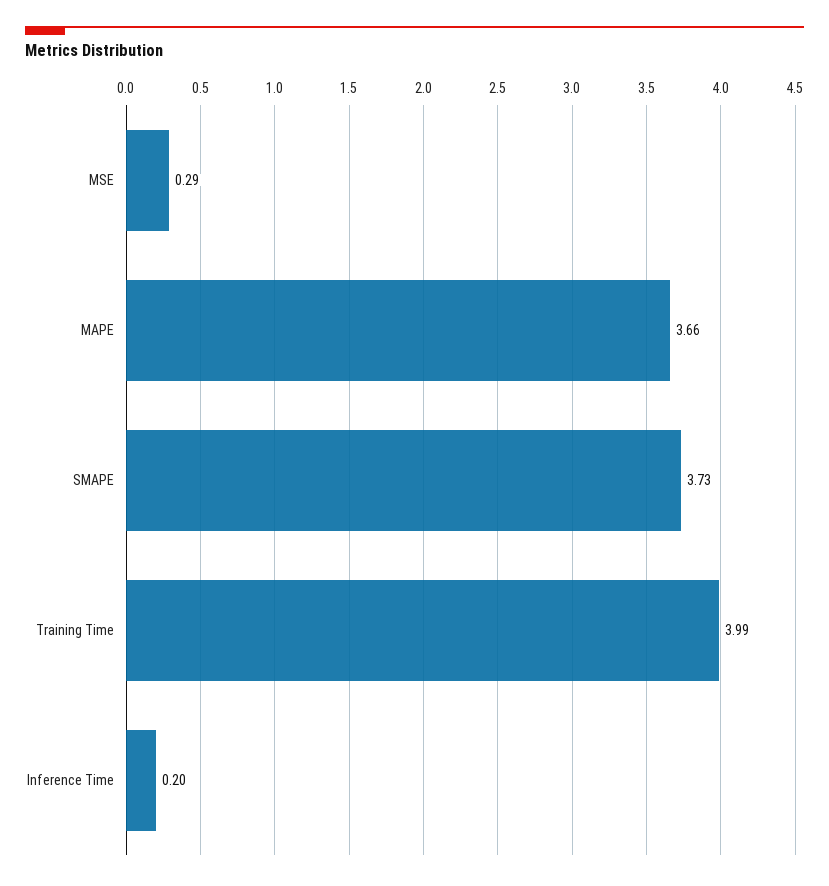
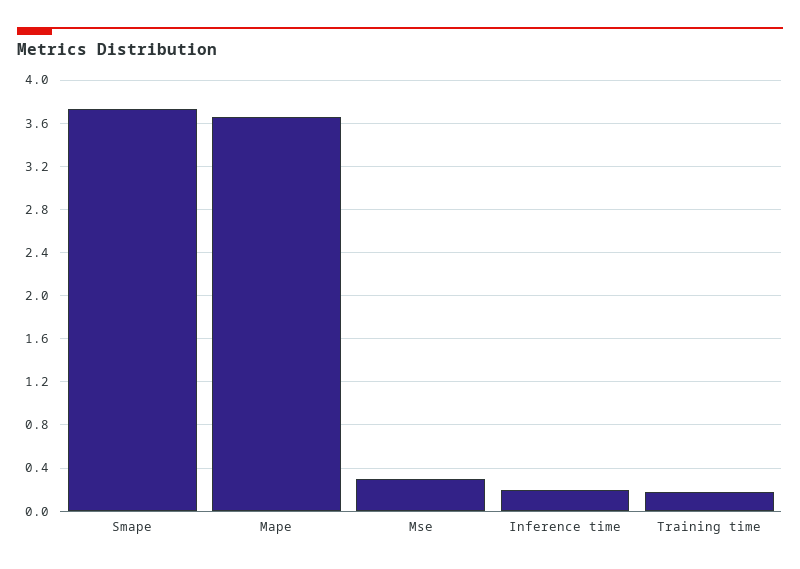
Training Time: 3.99 -> 0.2

